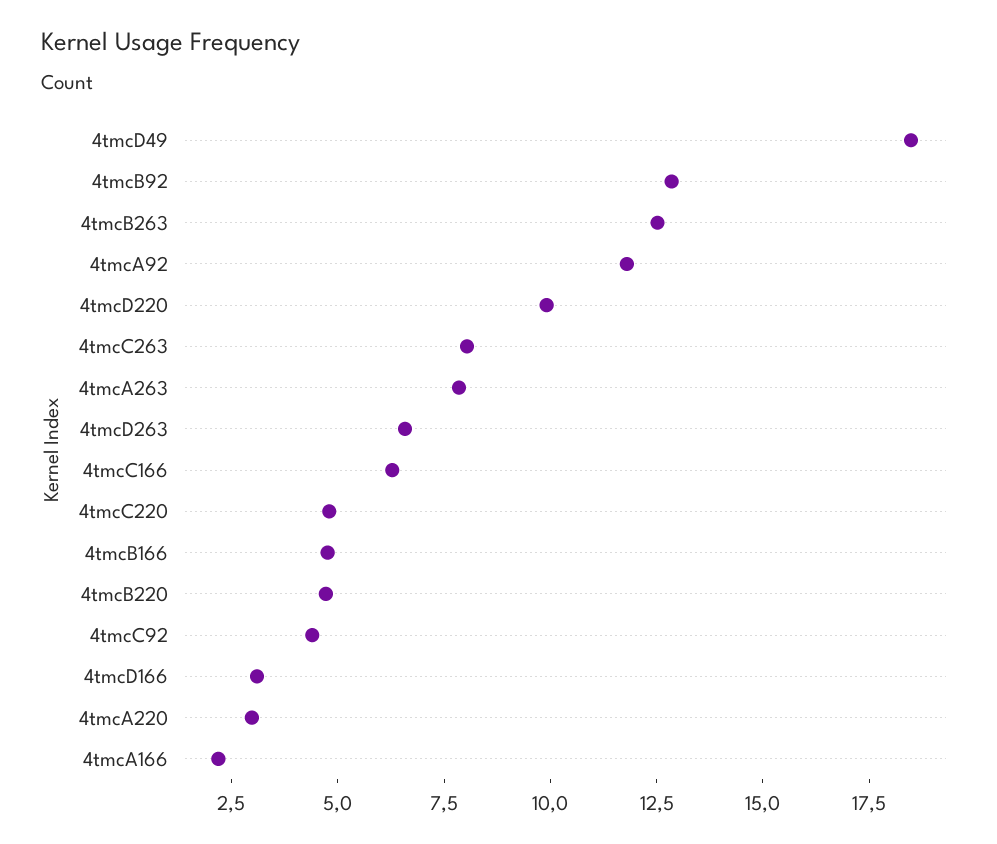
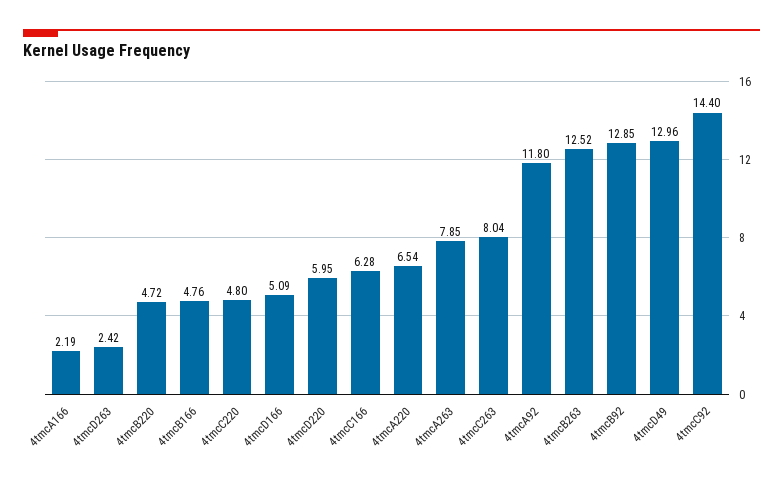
4tmcD49: 18.5 -> 12.96
4tmcD220: 10 -> 5.95
4tmcD263: 6.5 -> 2.42
4tmcC92: 4.5 -> 14.4
4tmcD166: 3 -> 5.09
4tmcA220: 3 -> 6.54

